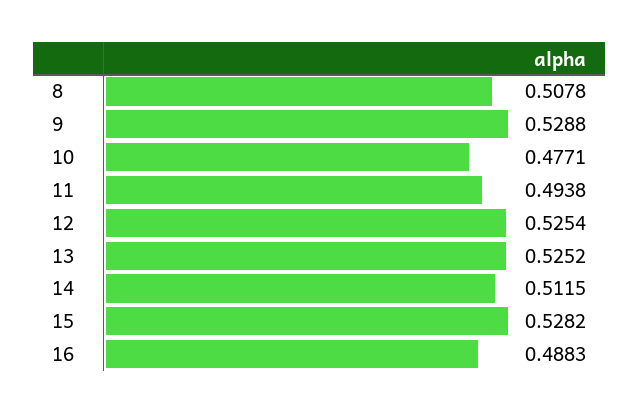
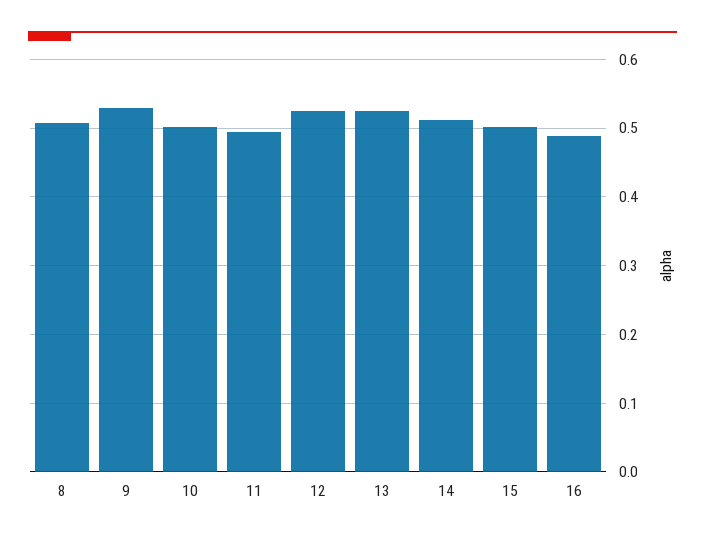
10: 0.4771 -> 0.5
15: 0.5282 -> 0.5

